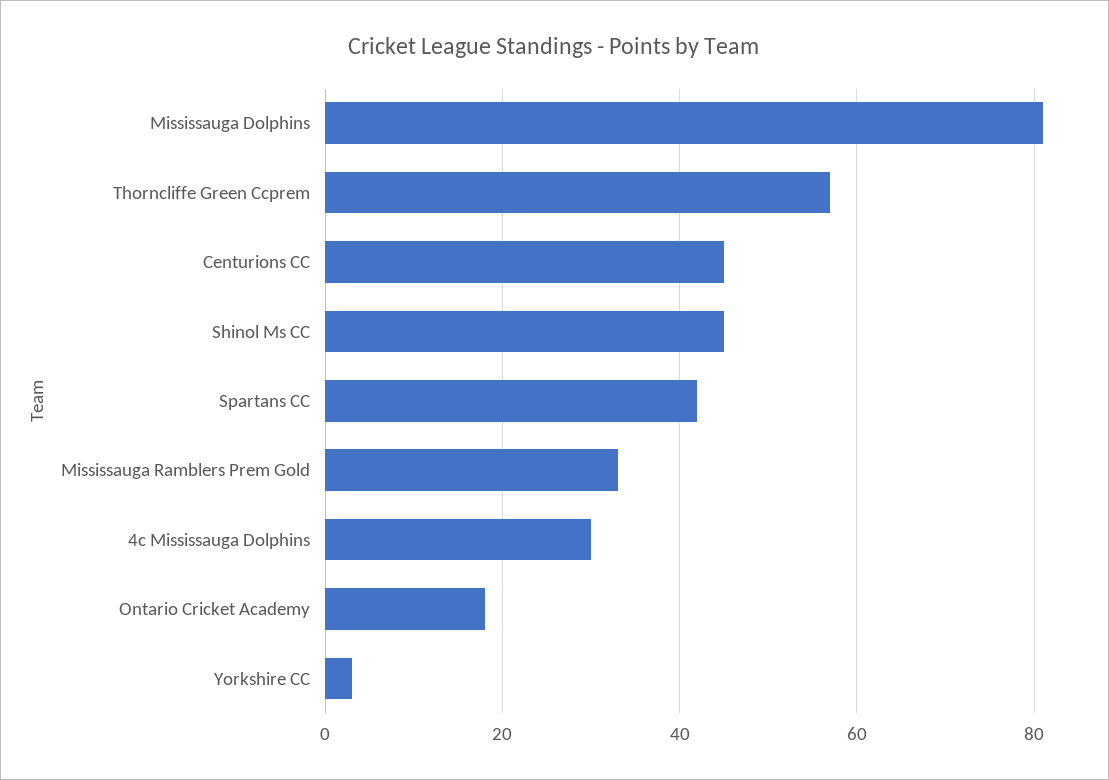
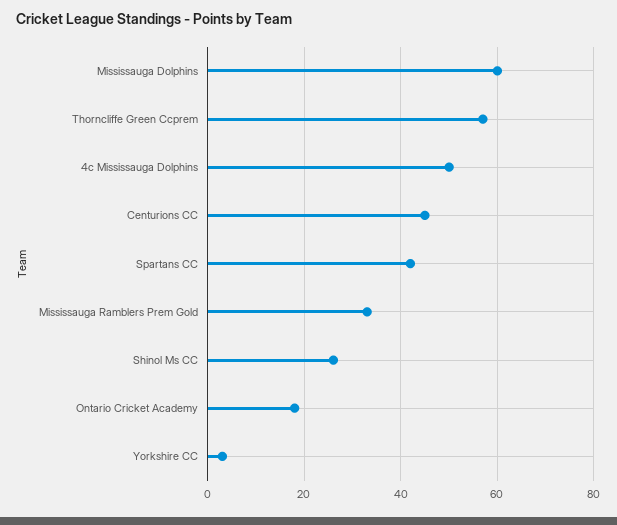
Mississauga Dolphins: 80 -> 60
Shinol Ms CC: 45 -> 25
4c Mississauga Dolphins: 30 -> 50

